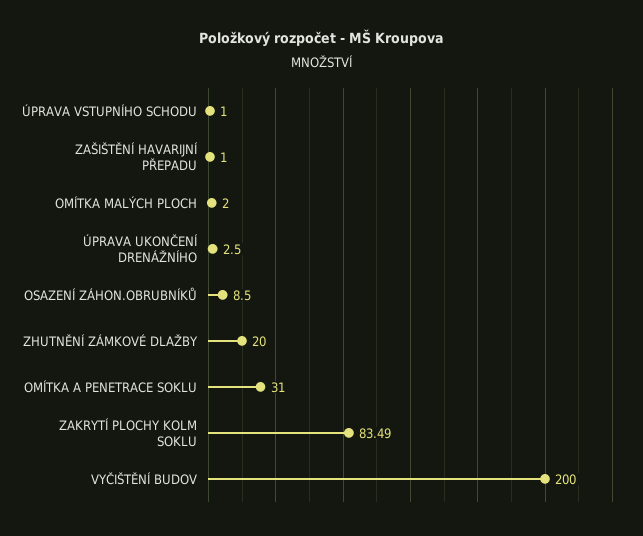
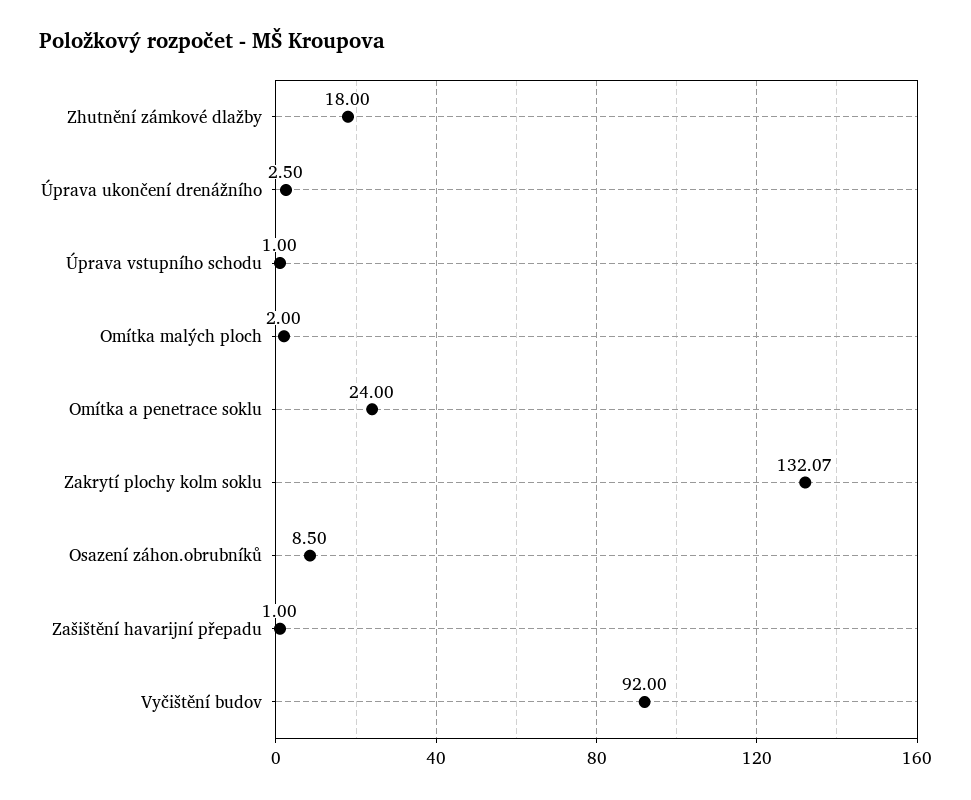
ZHUTNĚNÍ ZÁMKOVÉ DLAŽBY: 20 -> 18
OMÍTKA A PENETRACE SOKLU: 31 -> 24
ZAKRYTÍ PLOCHY KOLM SOKLU: 83.49 -> 132.07
VYČIŠTĚNÍ BUDOV: 200 -> 92

